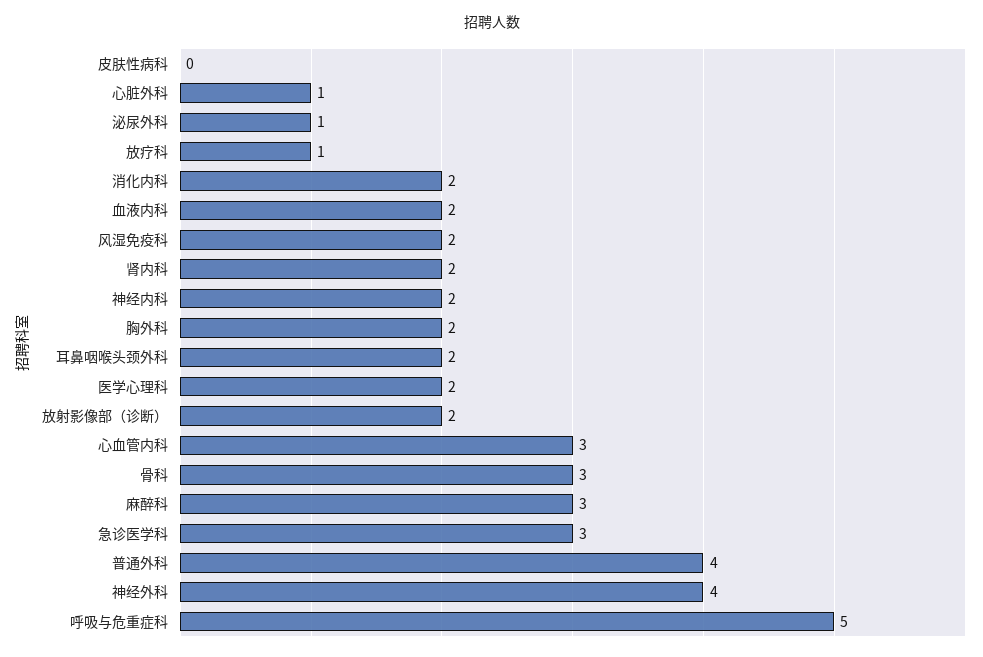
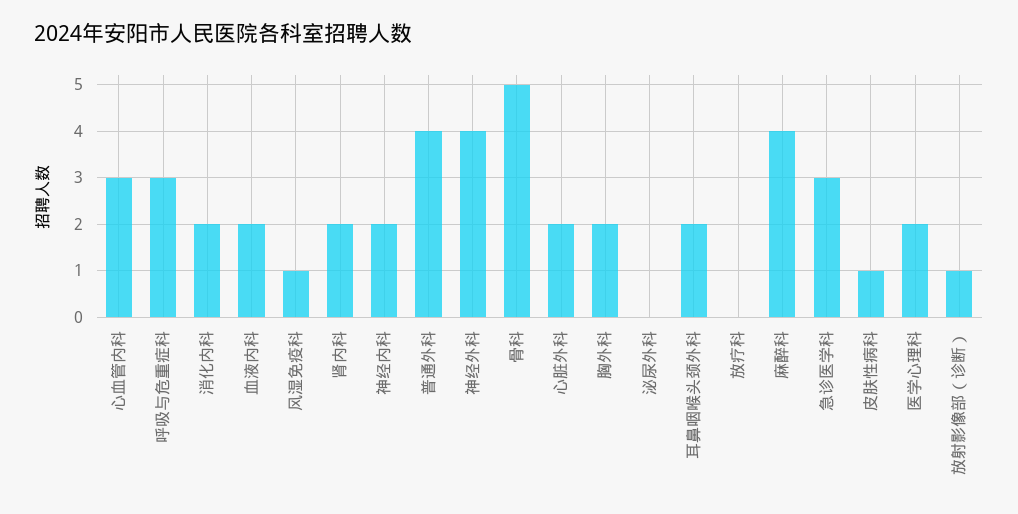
皮肤性病科: 0 -> 1
心脏外科: 1 -> 2
泌尿外科: 1 -> 0
放疗科: 1 -> 0
风湿免疫科: 2 -> 1
放射影像部（诊断）: 2 -> 1
骨科: 3 -> 5
麻醉科: 3 -> 4
呼吸与危重症科: 5 -> 3

